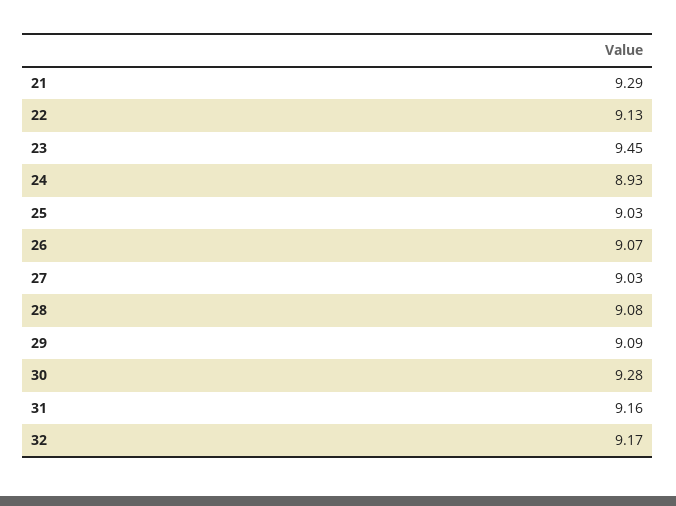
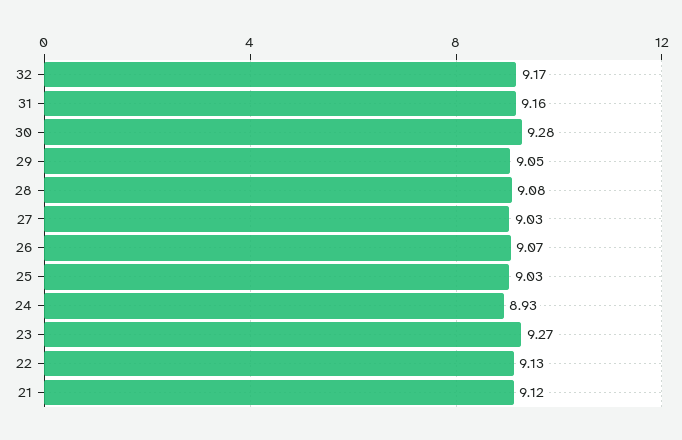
21: 9.29 -> 9.12
23: 9.45 -> 9.27
29: 9.09 -> 9.05

